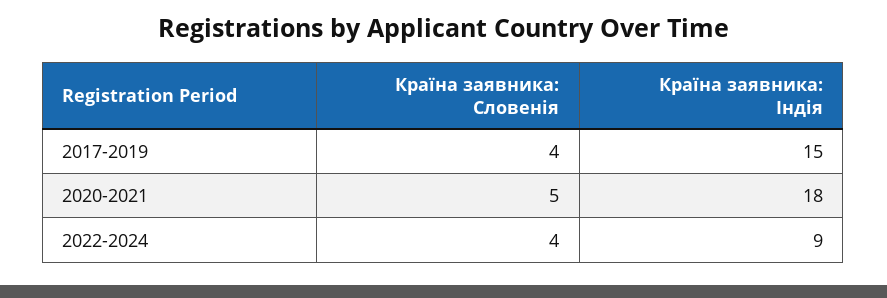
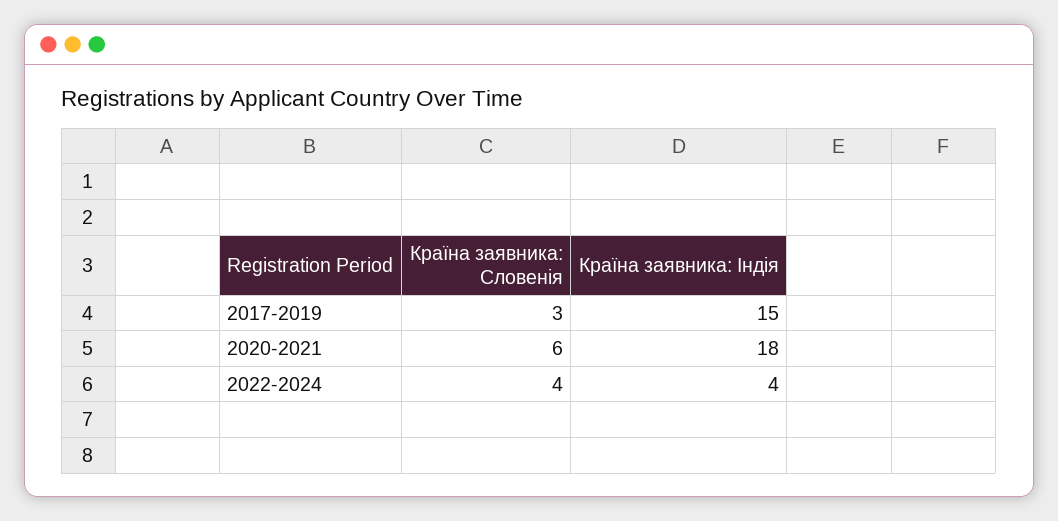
Країна заявника: Словенія, 2017-2019: 4 -> 3
Країна заявника: Словенія, 2020-2021: 5 -> 6
Країна заявника: Індія, 2022-2024: 9 -> 4

